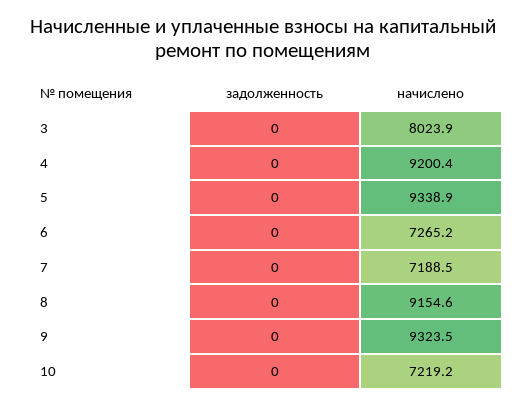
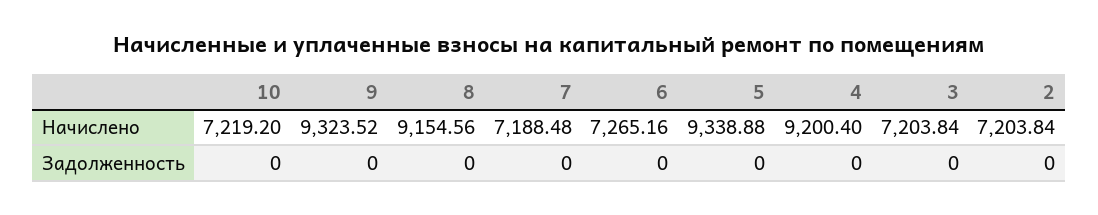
начислено, 3: 8023.9 -> 7203.84
начислено, 2: none -> 7203.84
задолженность, 2: none -> 0

